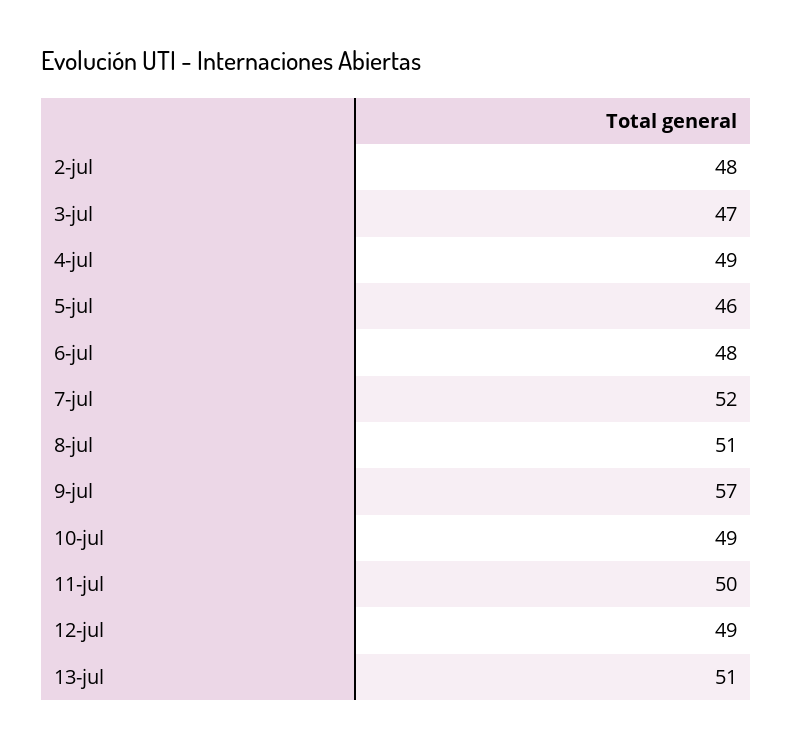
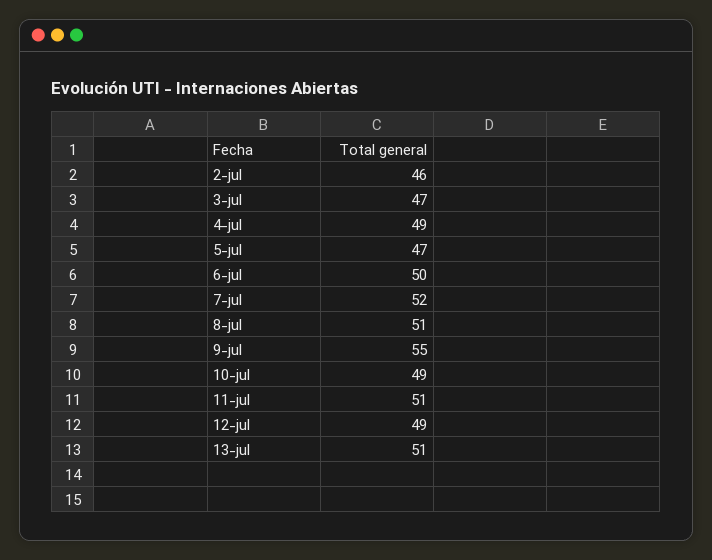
2-jul: 48 -> 46
5-jul: 46 -> 47
6-jul: 48 -> 50
9-jul: 57 -> 55
11-jul: 50 -> 51

